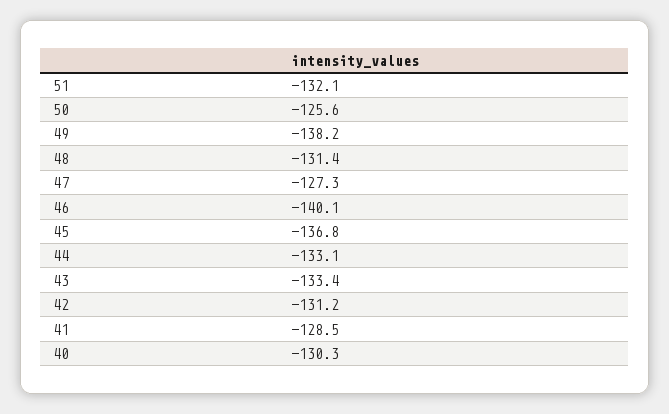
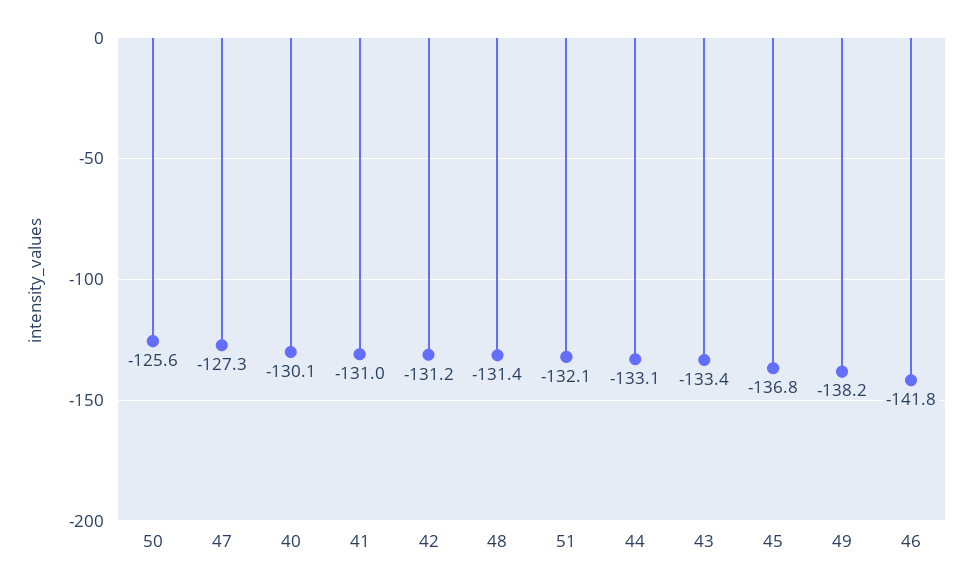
46: -140.1 -> -141.8
41: -128.5 -> -131
40: -130.3 -> -130.1

